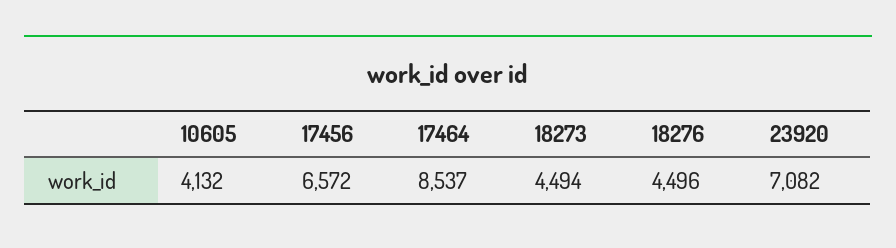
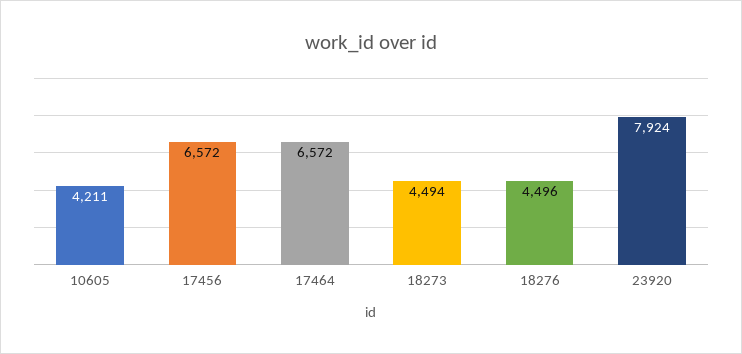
10605: 4132 -> 4211
17464: 8537 -> 6572
23920: 7082 -> 7924

